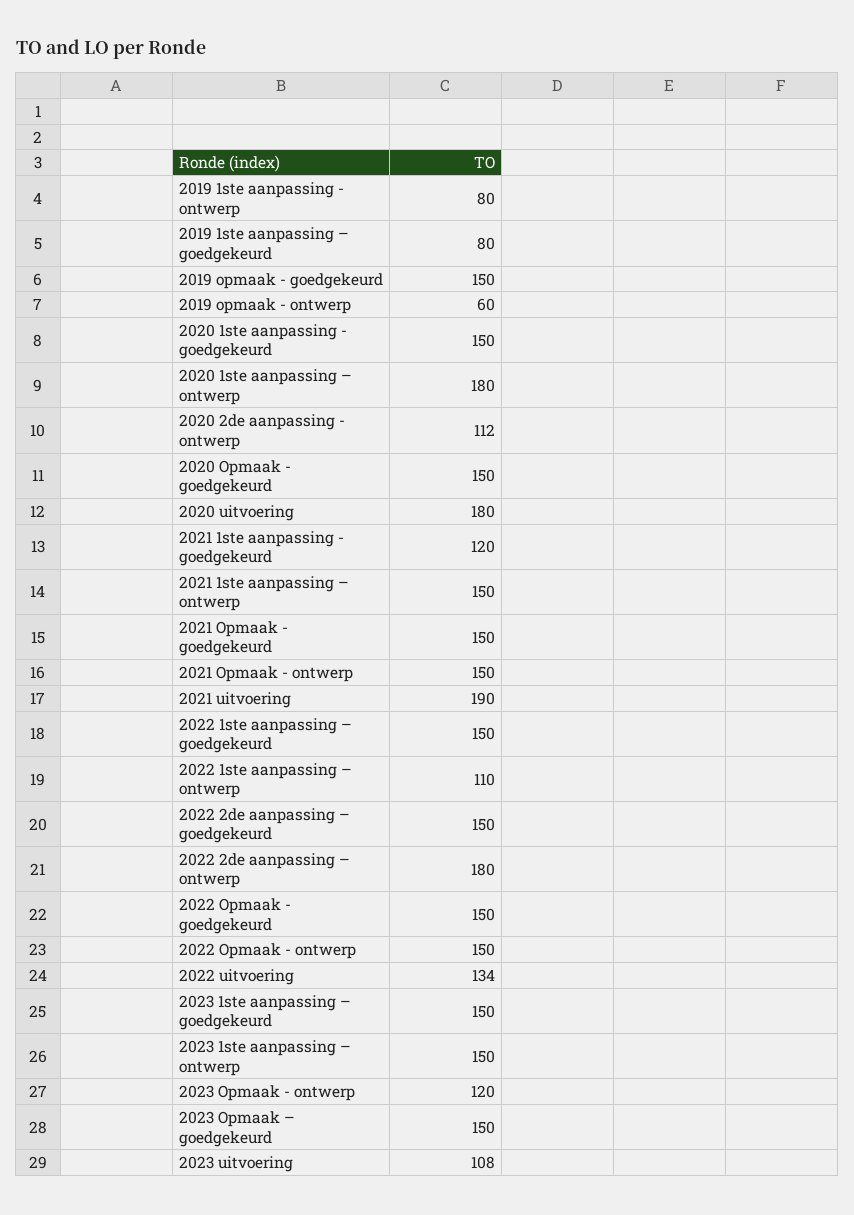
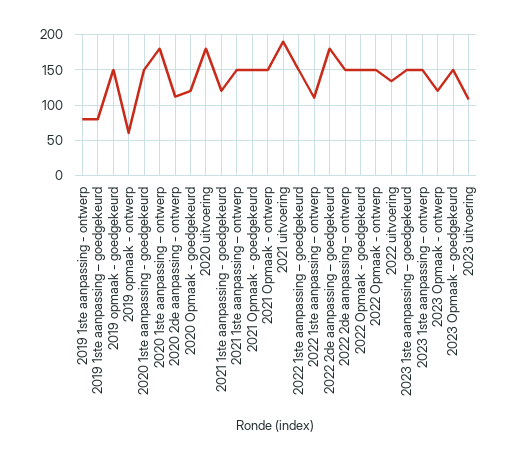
2020 Opmaak - goedgekeurd: 150 -> 120
2022 2de aanpassing – goedgekeurd: 150 -> 180
2022 2de aanpassing – ontwerp: 180 -> 150

